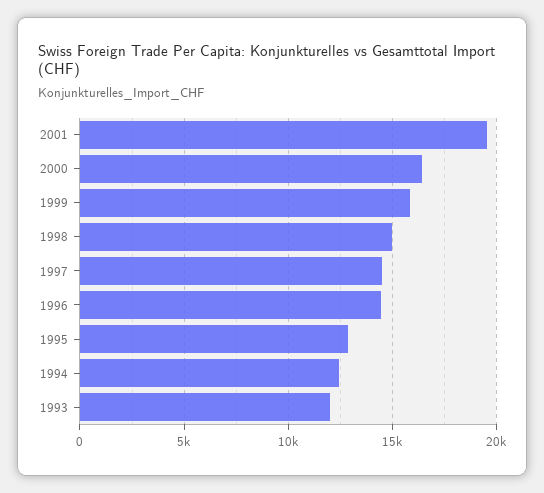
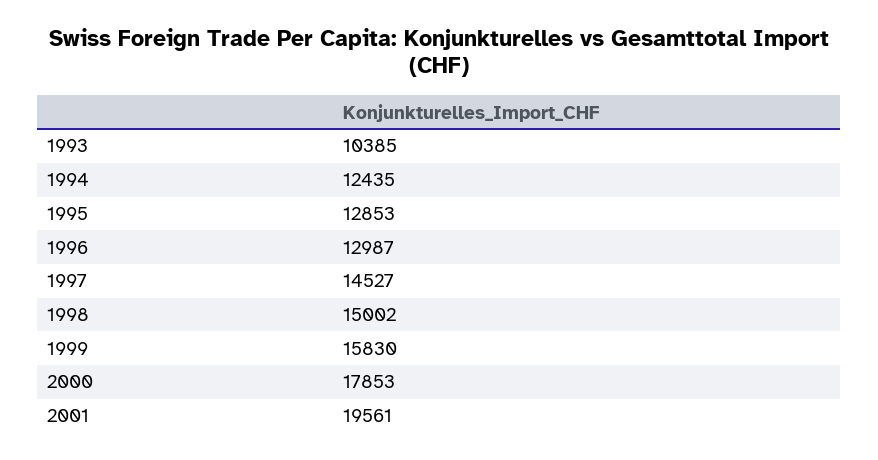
2000: 16500 -> 17853
1996: 14500 -> 12987
1993: 12000 -> 10385

